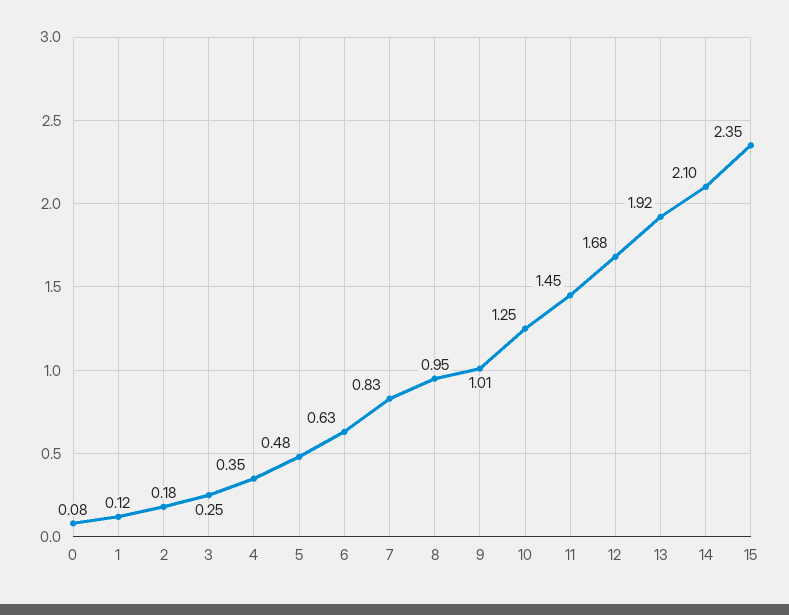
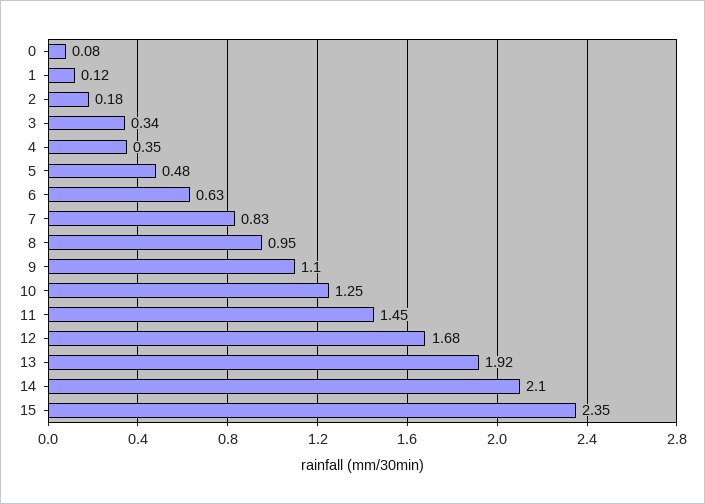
3: 0.25 -> 0.34
9: 1.01 -> 1.1

